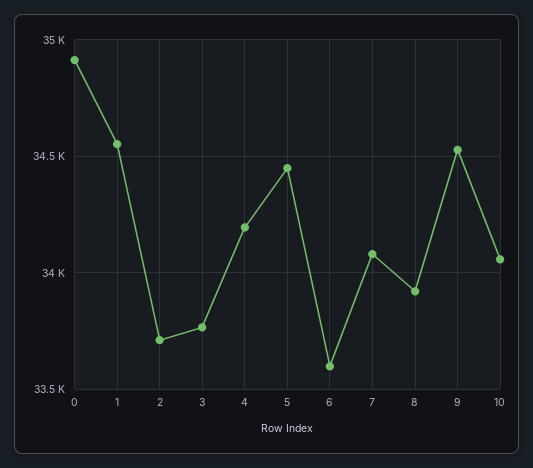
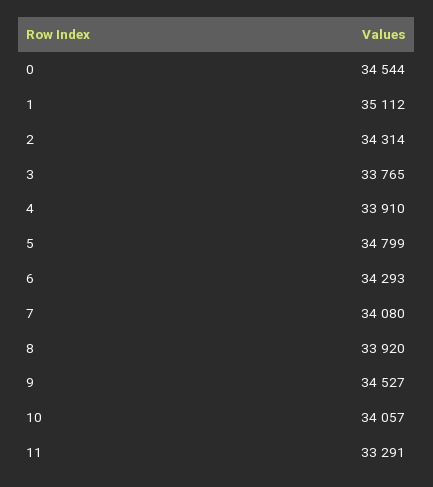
0: 34900 -> 34544
1: 34550 -> 35112
2: 33700 -> 34314
4: 34200 -> 33910
5: 34450 -> 34799
6: 33600 -> 34293
11: none -> 33291

